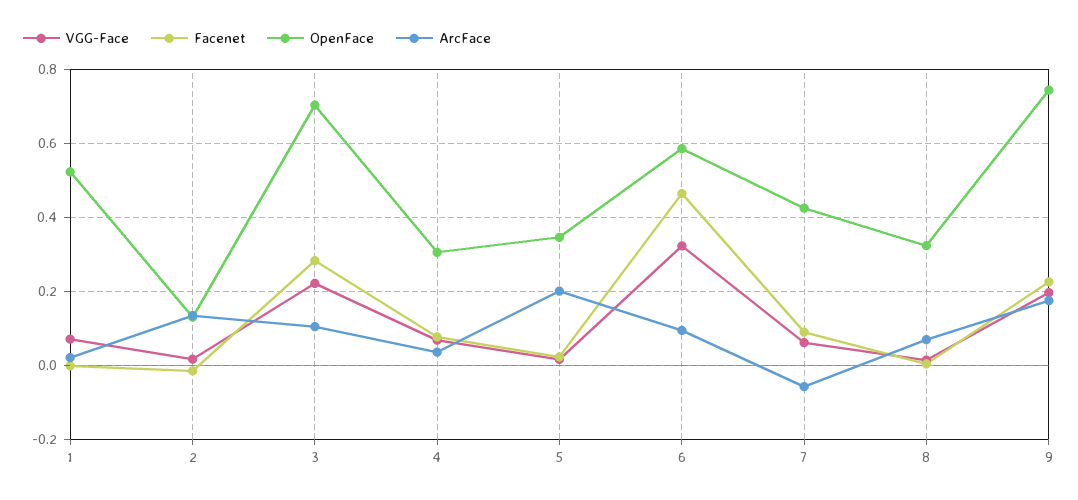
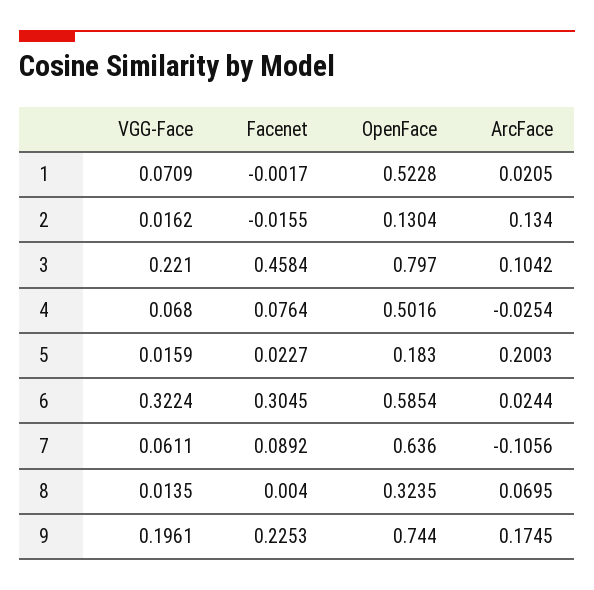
Facenet, 3: 0.28 -> 0.4584
OpenFace, 3: 0.7 -> 0.797
OpenFace, 4: 0.3 -> 0.5016
ArcFace, 4: 0.04 -> -0.0254
OpenFace, 5: 0.34 -> 0.183
Facenet, 6: 0.46 -> 0.3045
ArcFace, 6: 0.1 -> 0.0244
OpenFace, 7: 0.42 -> 0.636
ArcFace, 7: -0.06 -> -0.1056

